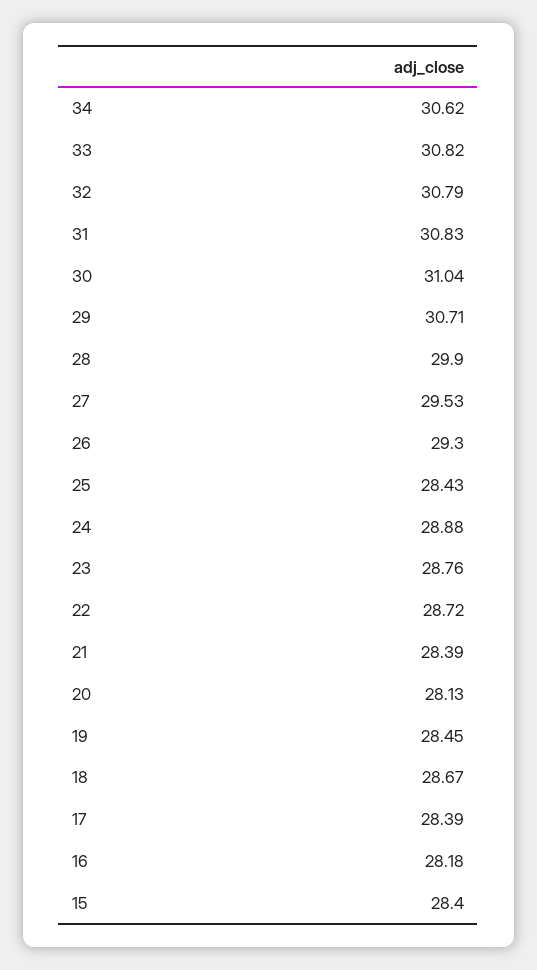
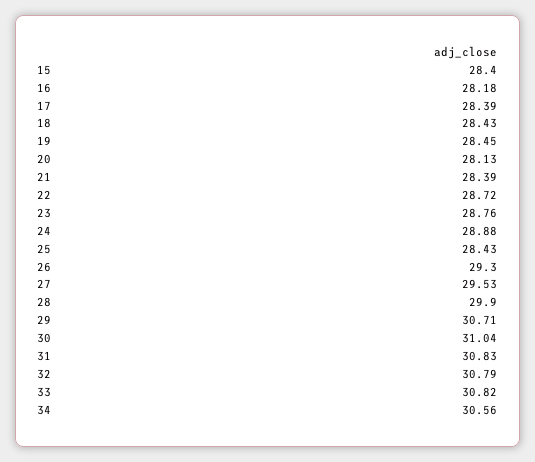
34: 30.62 -> 30.56
18: 28.67 -> 28.43

